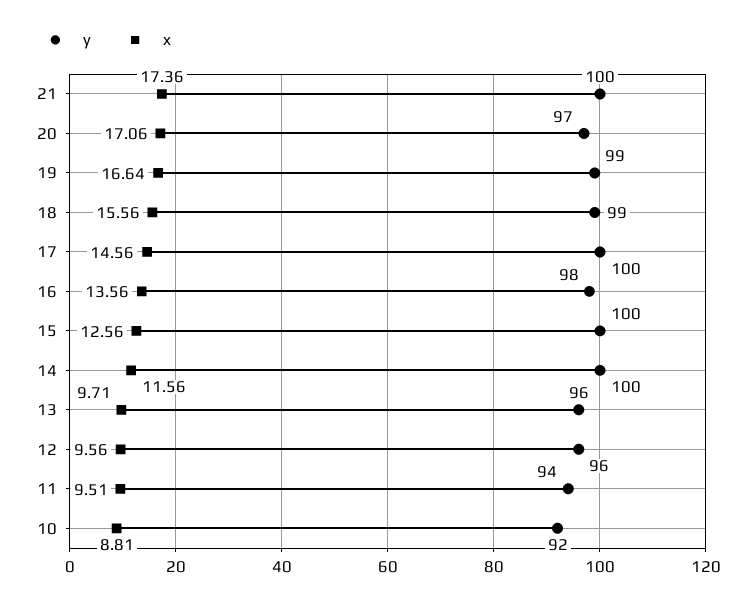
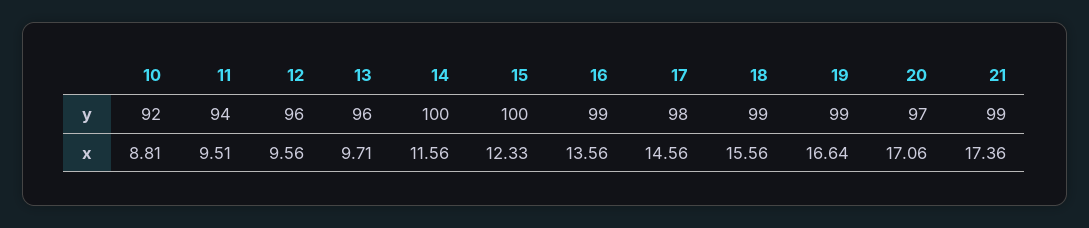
y, 21: 100 -> 99
y, 17: 100 -> 98
y, 16: 98 -> 99
x, 15: 12.56 -> 12.33

